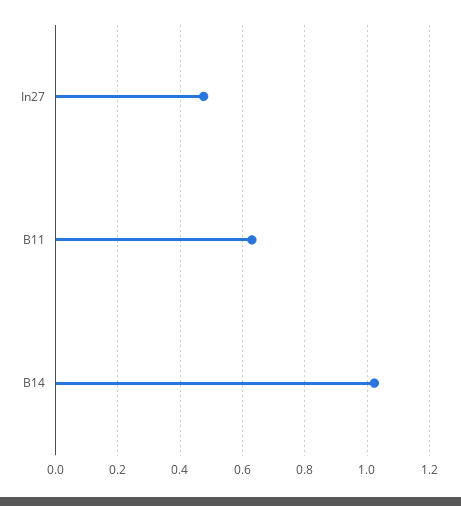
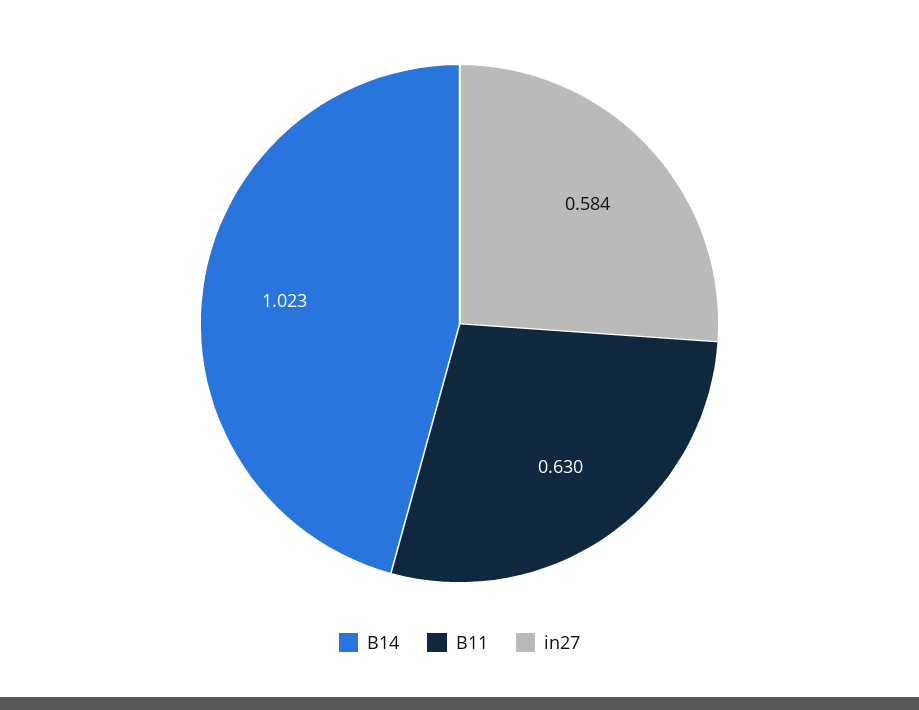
In27: 0.48 -> 0.584

